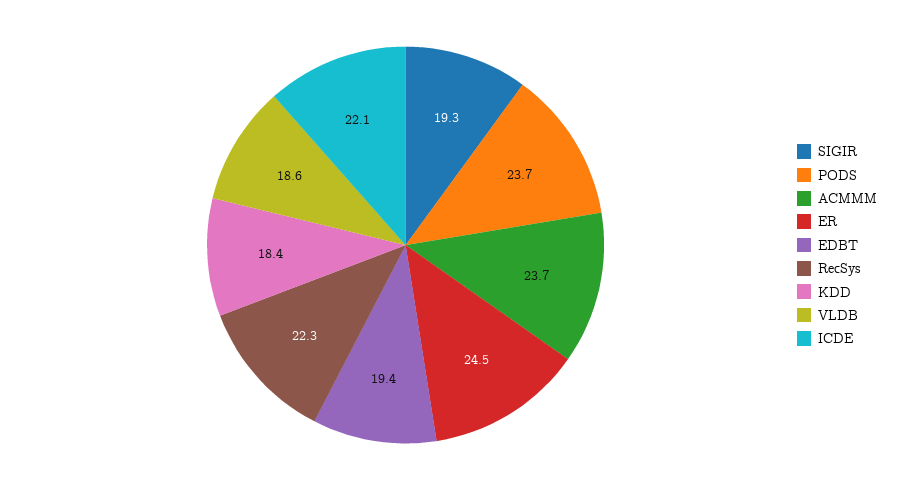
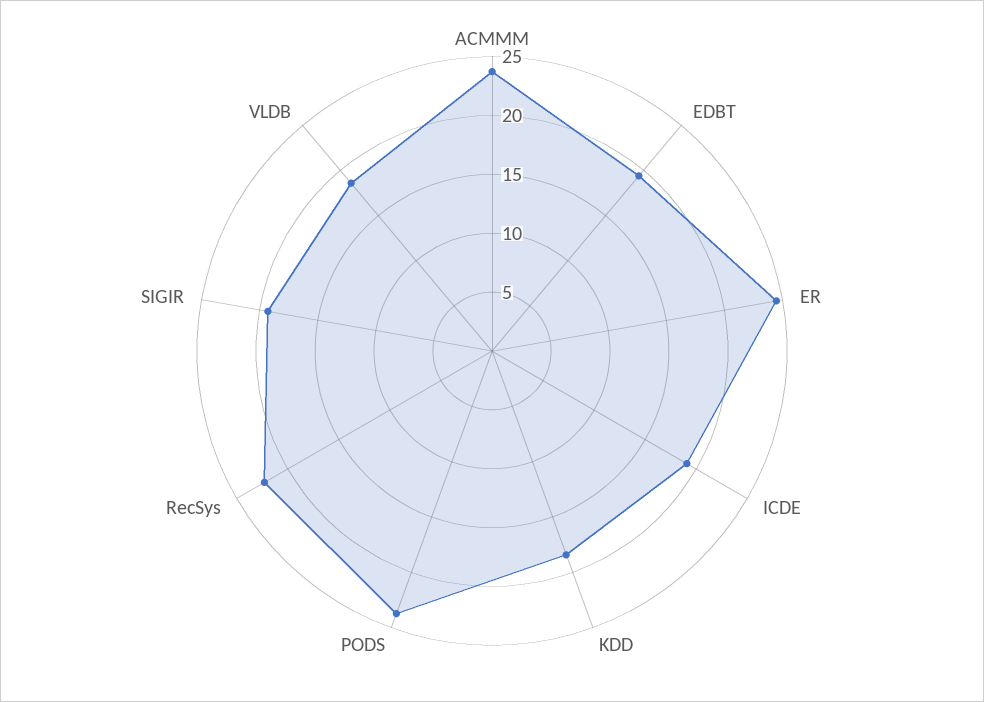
ICDE: 22.1 -> 19

